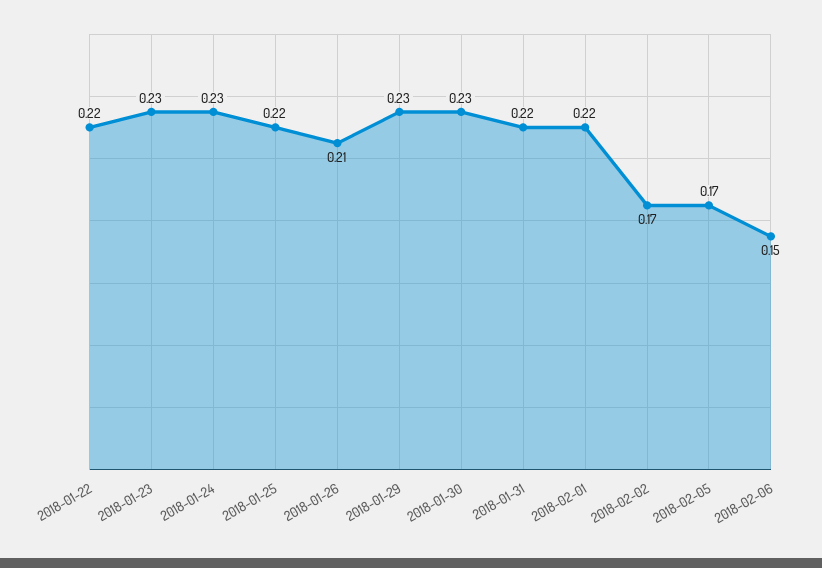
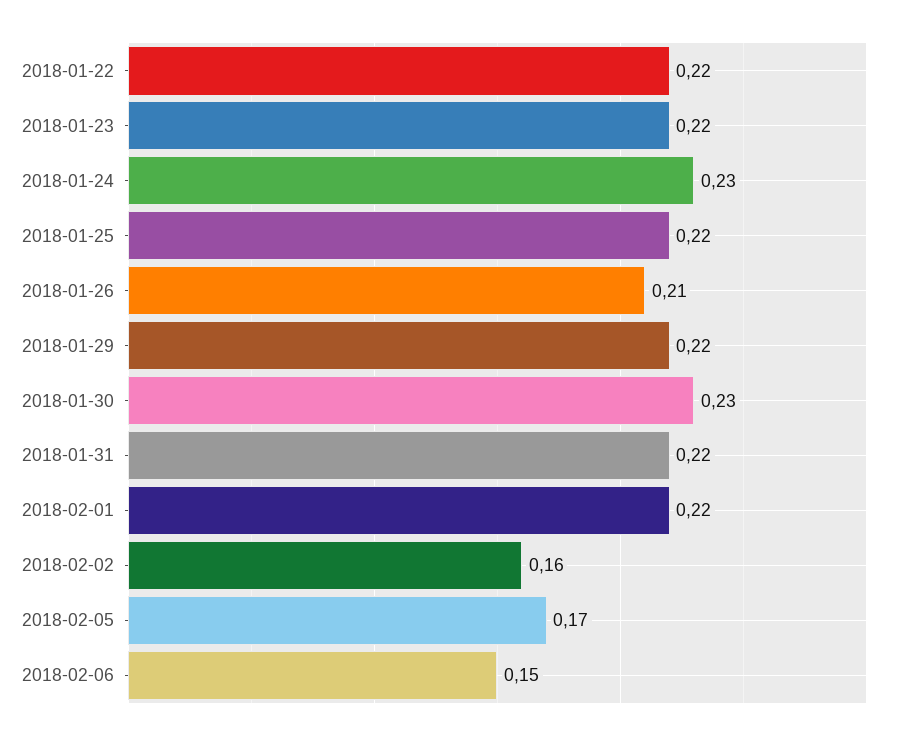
2018-01-23: 0.23 -> 0.22
2018-01-29: 0.23 -> 0.22
2018-02-02: 0.17 -> 0.16

